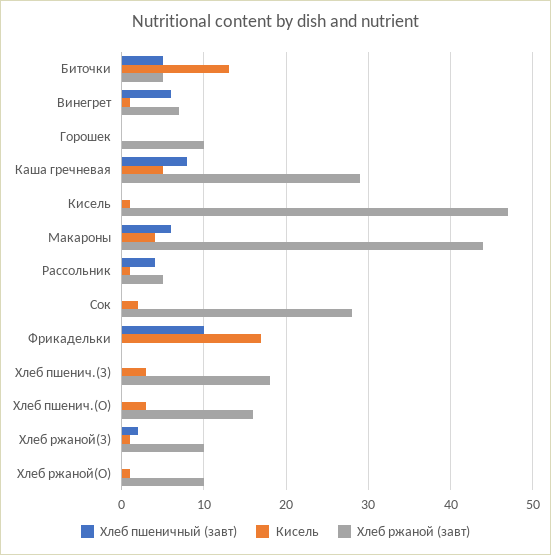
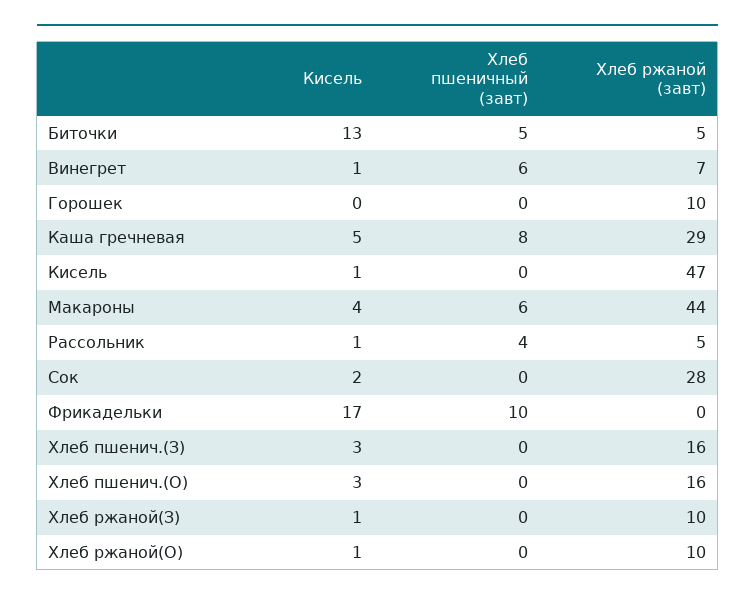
Хлеб ржаной (завт), Хлеб пшенич.(З): 18 -> 16
Хлеб пшеничный (завт), Хлеб ржаной(З): 2 -> 0

